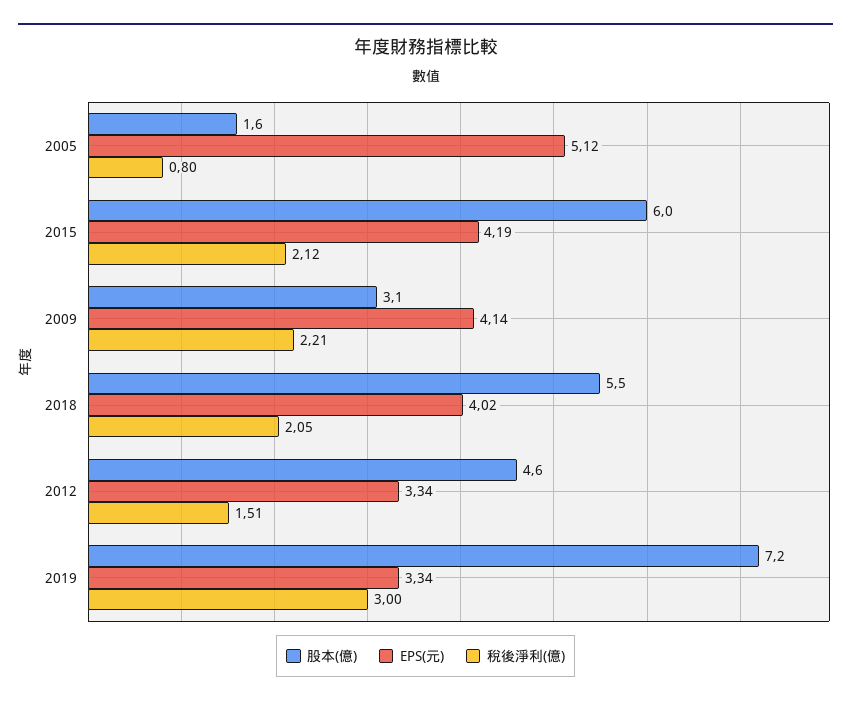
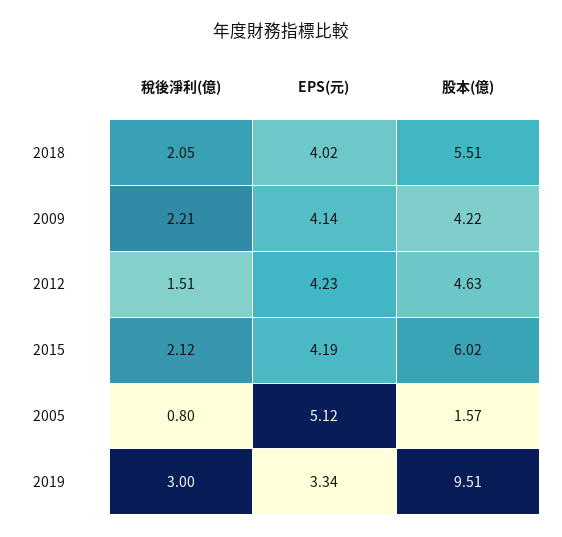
股本(億), 2009: 3.1 -> 4.22
EPS(元), 2012: 3.34 -> 4.23
股本(億), 2019: 7.2 -> 9.51

